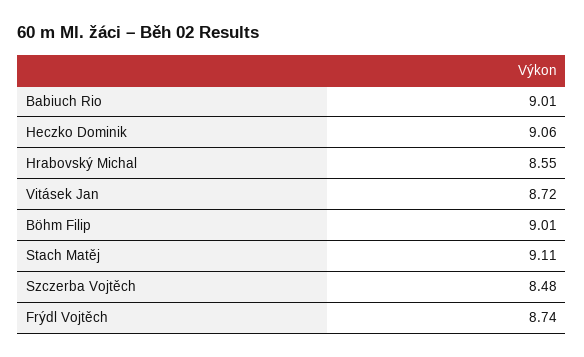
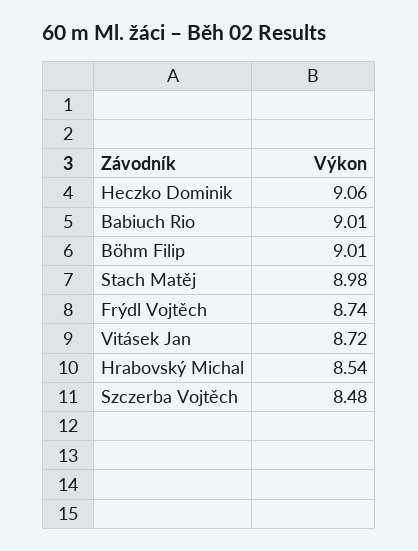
Hrabovský Michal: 8.55 -> 8.54
Stach Matěj: 9.11 -> 8.98

